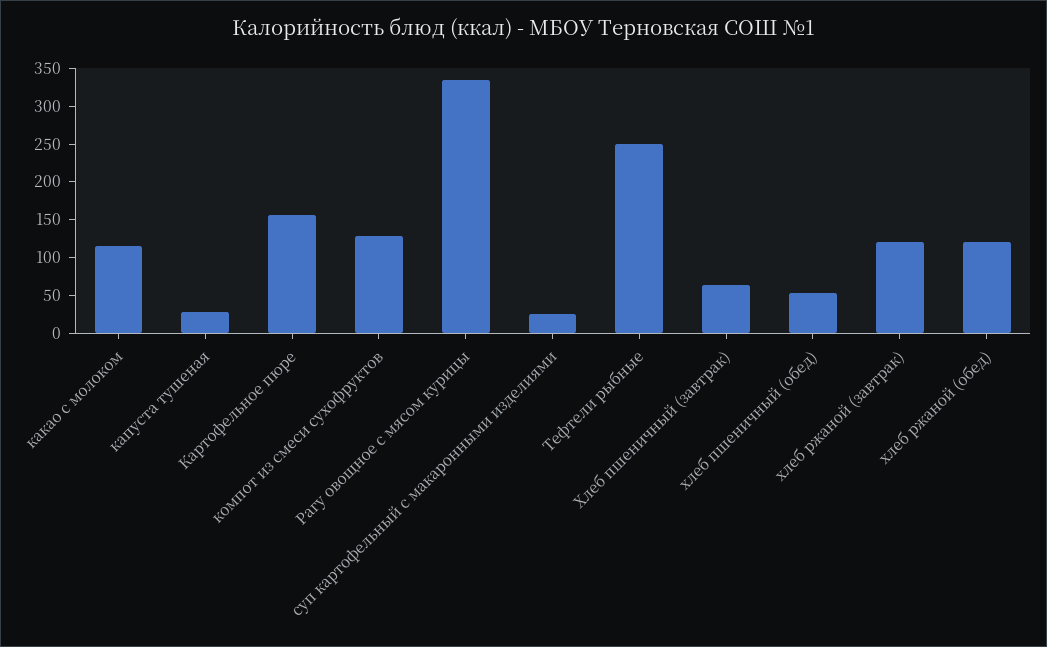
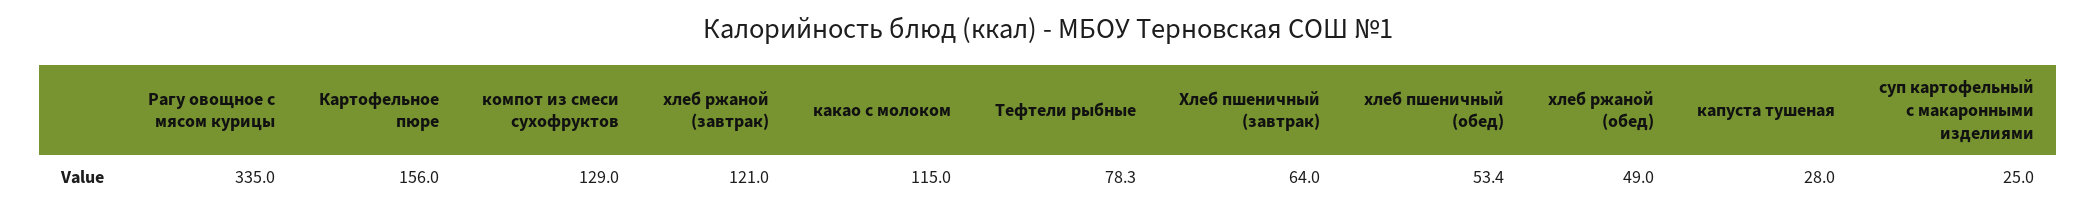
Тефтели рыбные: 250 -> 78.3
хлеб ржаной (обед): 125 -> 49

